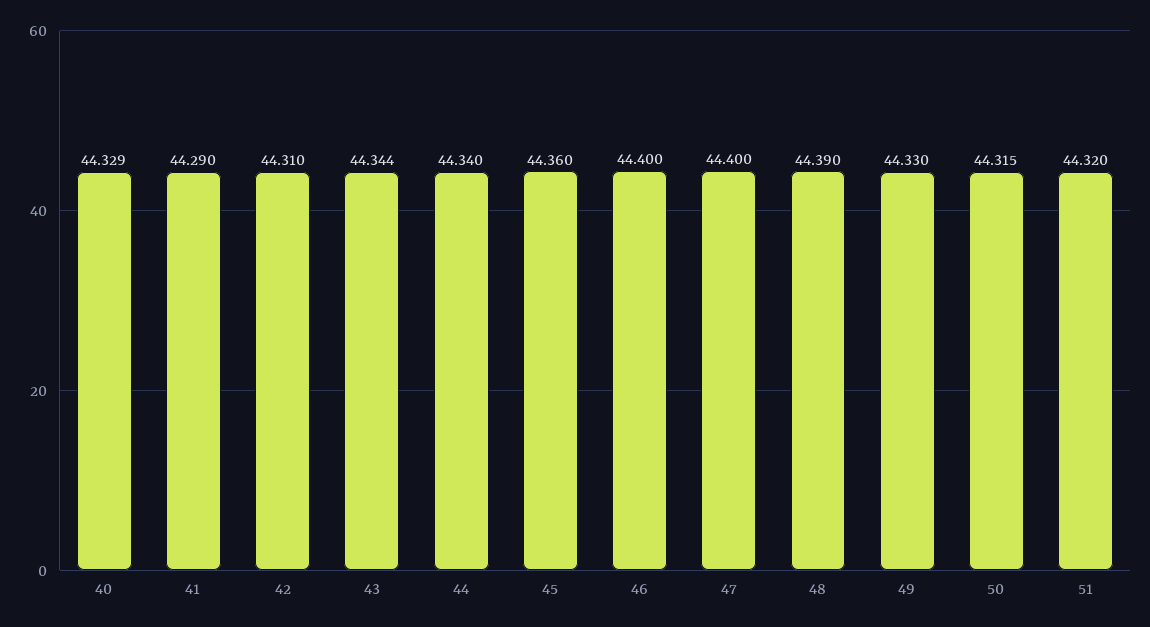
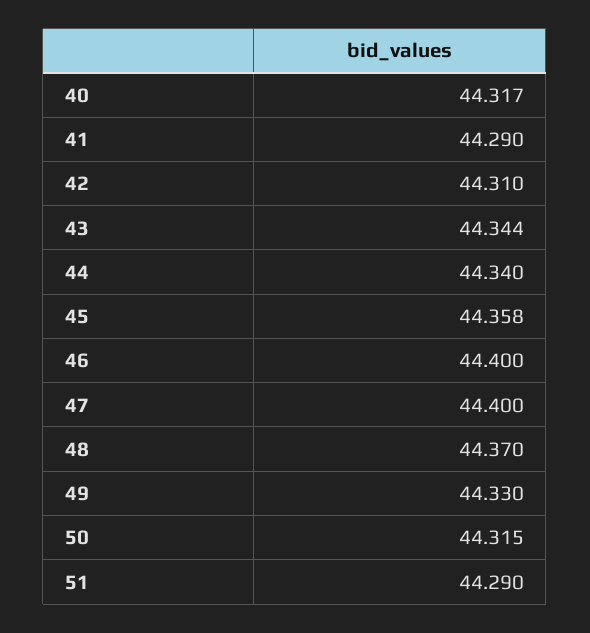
40: 44.329 -> 44.317
45: 44.36 -> 44.358
48: 44.39 -> 44.37
51: 44.32 -> 44.29

